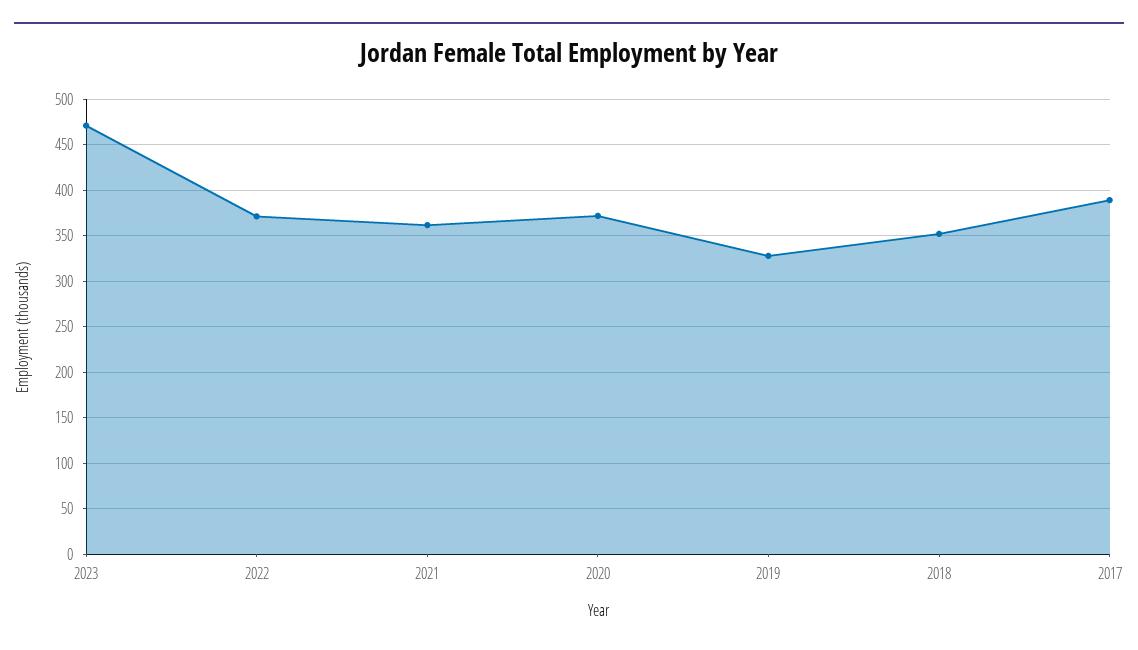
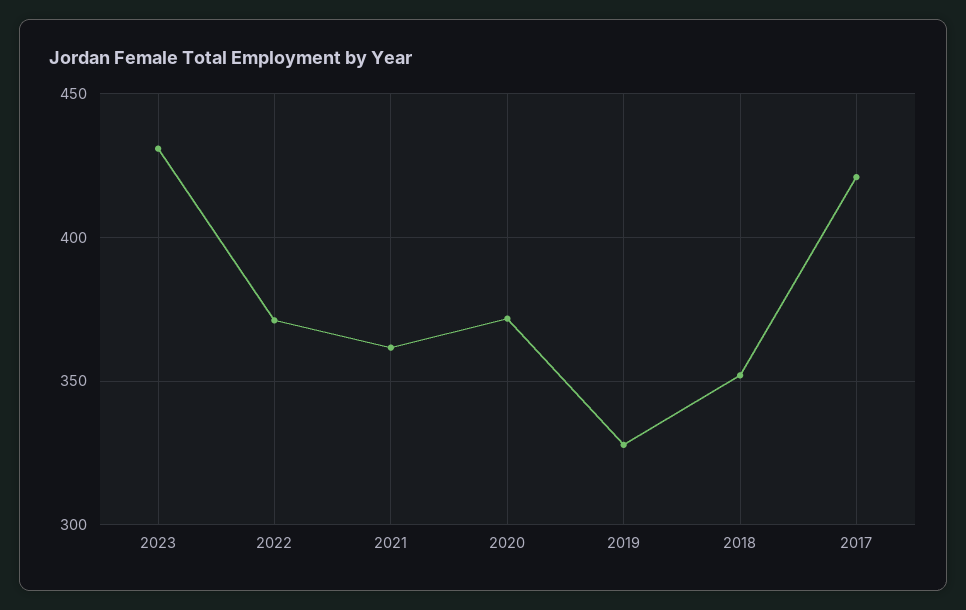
2023: 470 -> 430
2017: 390 -> 420

